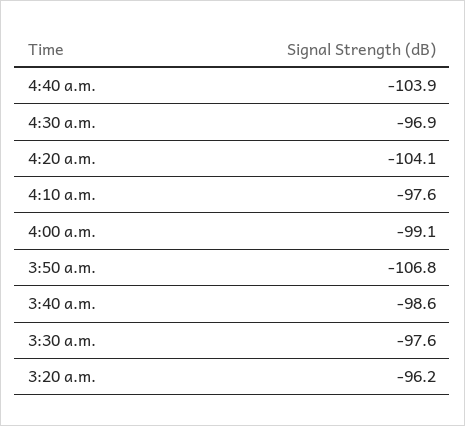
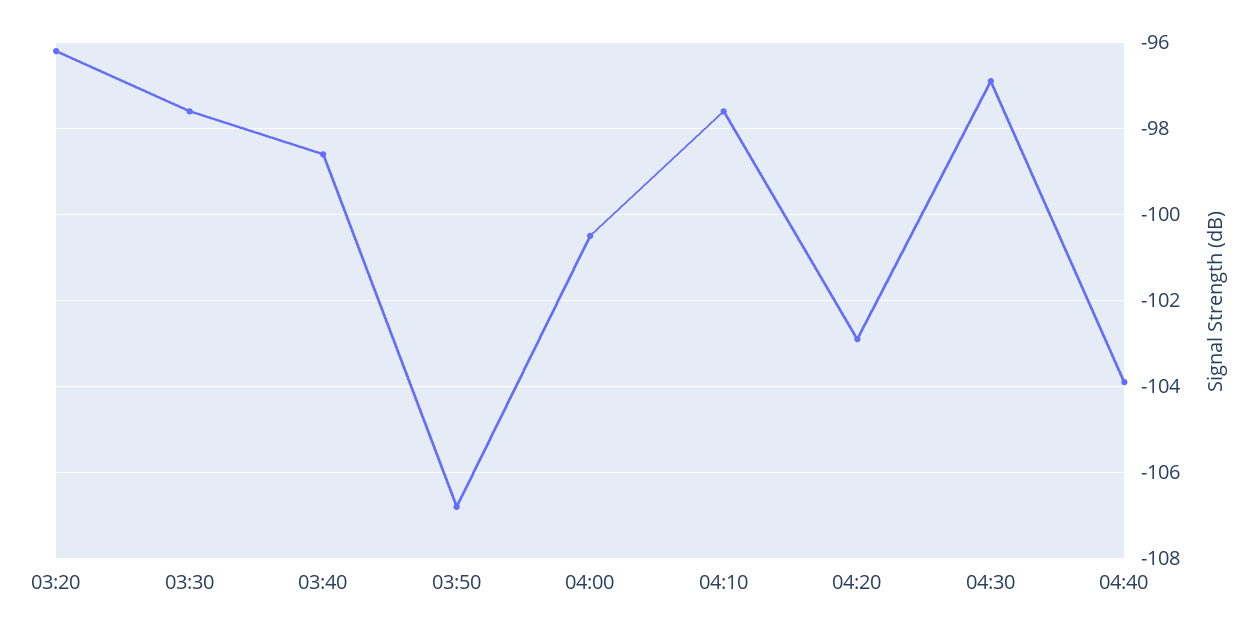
4:20 a.m.: -104.1 -> -103
4:00 a.m.: -99.1 -> -100.5

